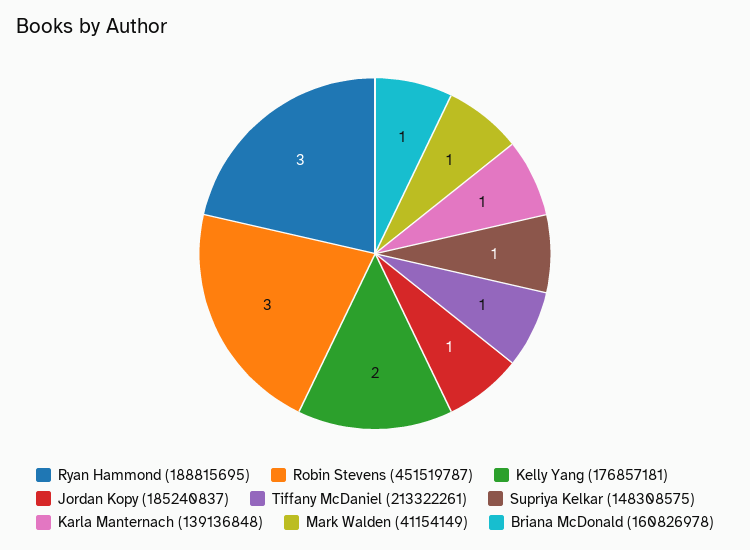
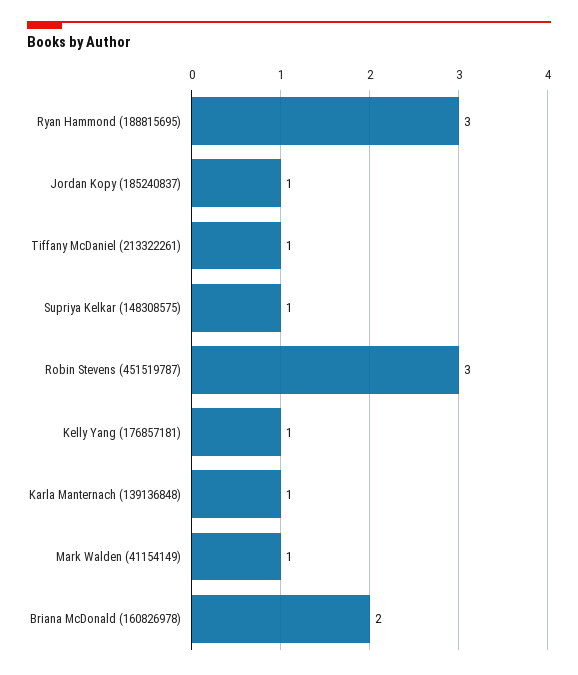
Kelly Yang (176857181): 2 -> 1
Briana McDonald (160826978): 1 -> 2

